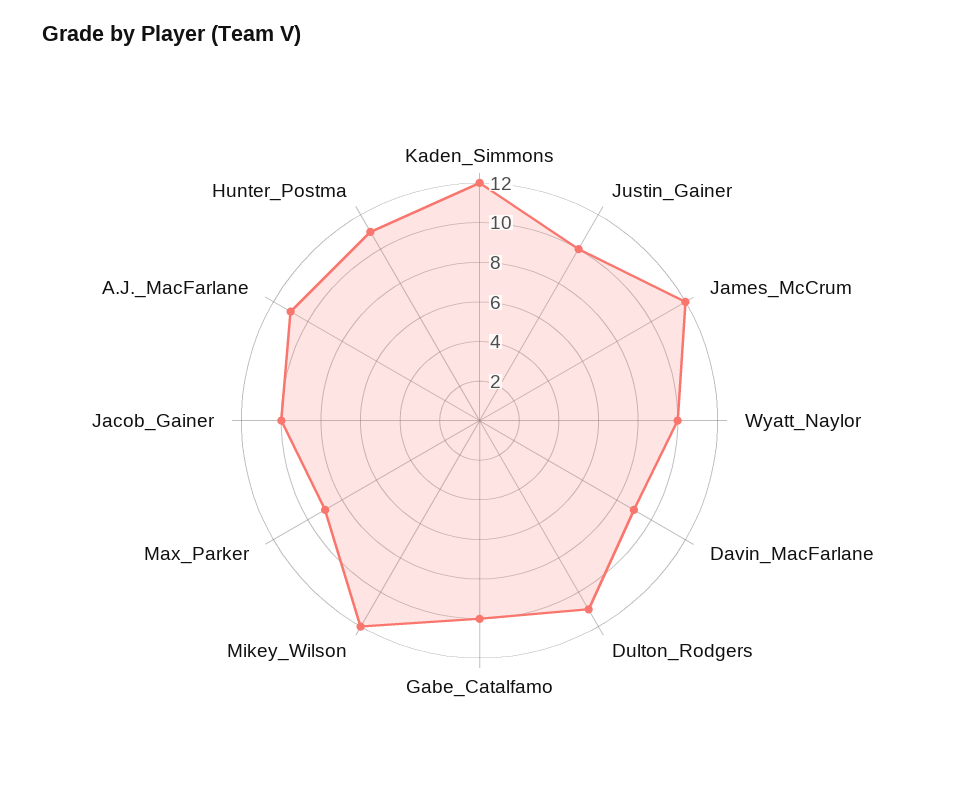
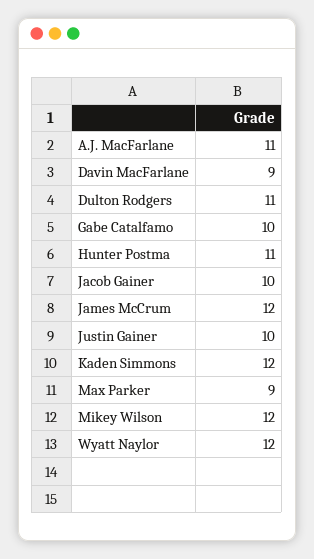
Wyatt_Naylor: 10 -> 12

